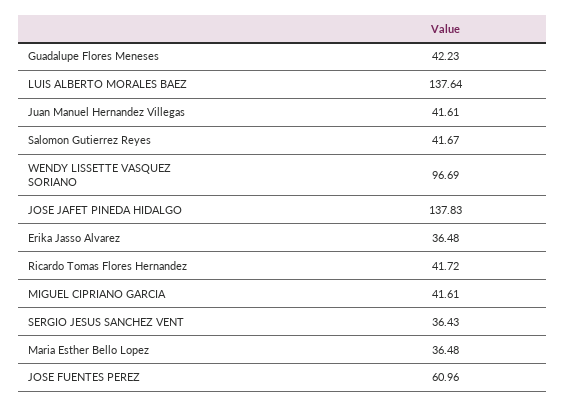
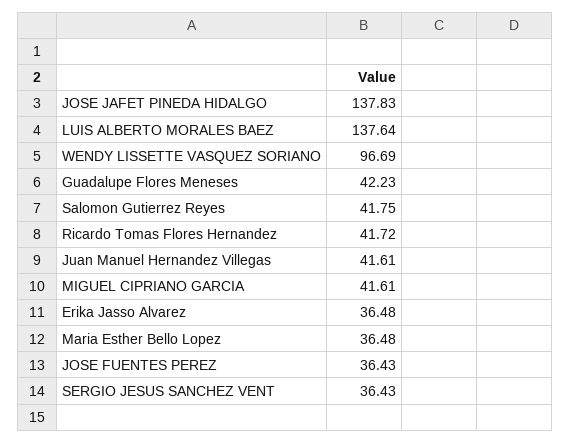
Salomon Gutierrez Reyes: 41.67 -> 41.75
JOSE FUENTES PEREZ: 60.96 -> 36.43

